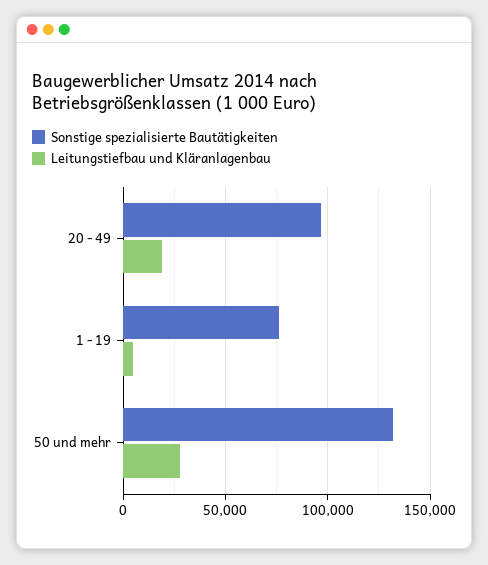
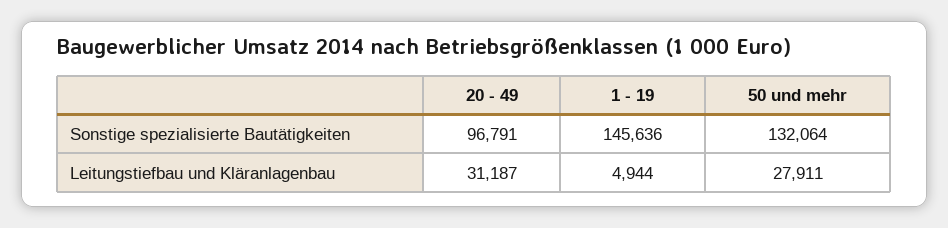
Leitungstiefbau und Kläranlagenbau, 20 - 49: 20000 -> 31187
Sonstige spezialisierte Bautätigkeiten, 1 - 19: 75000 -> 145636

